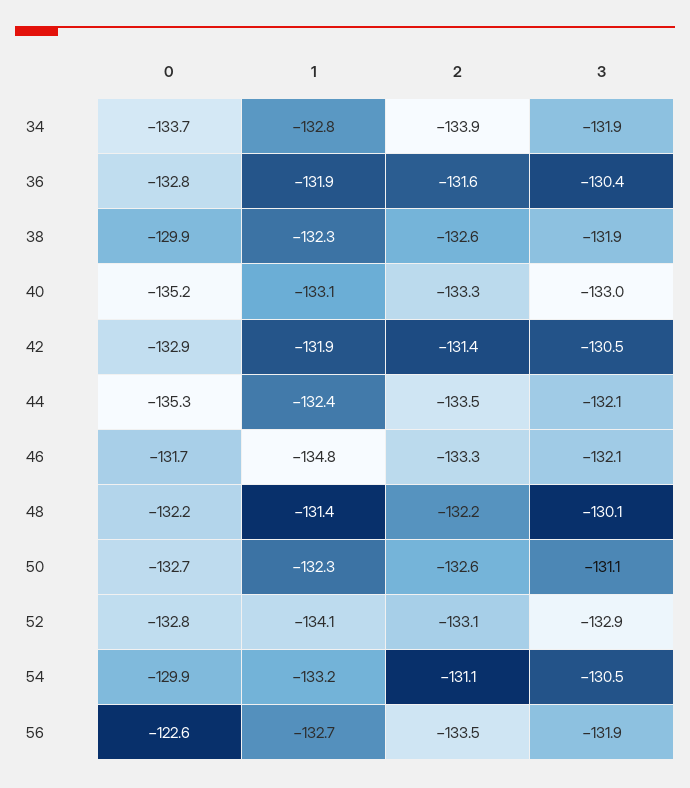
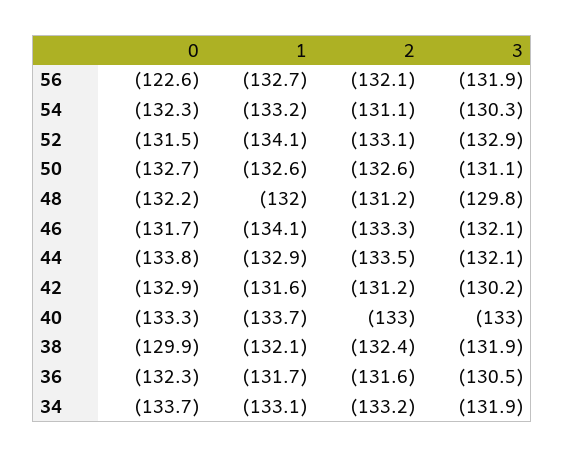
1, 34: -132.8 -> -133.1
2, 34: -133.9 -> -133.2
0, 36: -132.8 -> -132.3
1, 36: -131.9 -> -131.7
3, 36: -130.4 -> -130.5
1, 38: -132.3 -> -132.1
2, 38: -132.6 -> -132.4
0, 40: -135.2 -> -133.3
1, 40: -133.1 -> -133.7
2, 40: -133.3 -> -133
1, 42: -131.9 -> -131.6
2, 42: -131.4 -> -131.2
3, 42: -130.5 -> -130.2
0, 44: -135.3 -> -133.8
1, 44: -132.4 -> -132.9
1, 46: -134.8 -> -134.1
1, 48: -131.4 -> -132
2, 48: -132.2 -> -131.2
3, 48: -130.1 -> -129.8
1, 50: -132.3 -> -132.6
0, 52: -132.8 -> -131.5
0, 54: -129.9 -> -132.3
3, 54: -130.5 -> -130.3
2, 56: -133.5 -> -132.1

